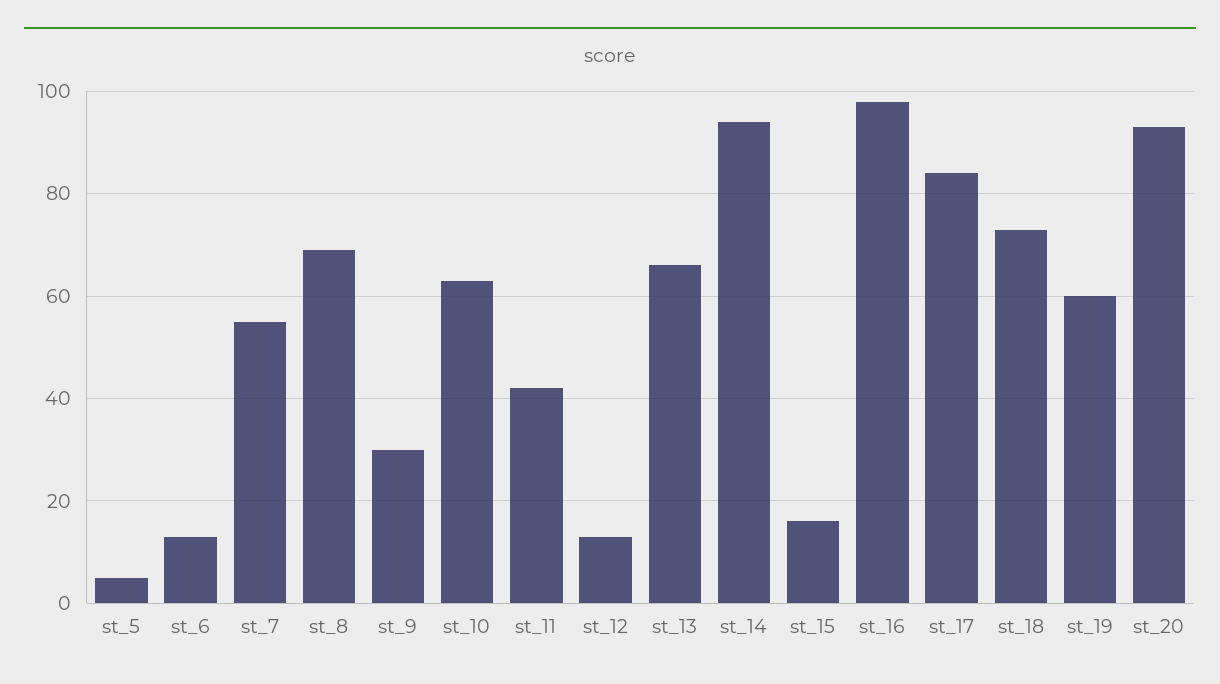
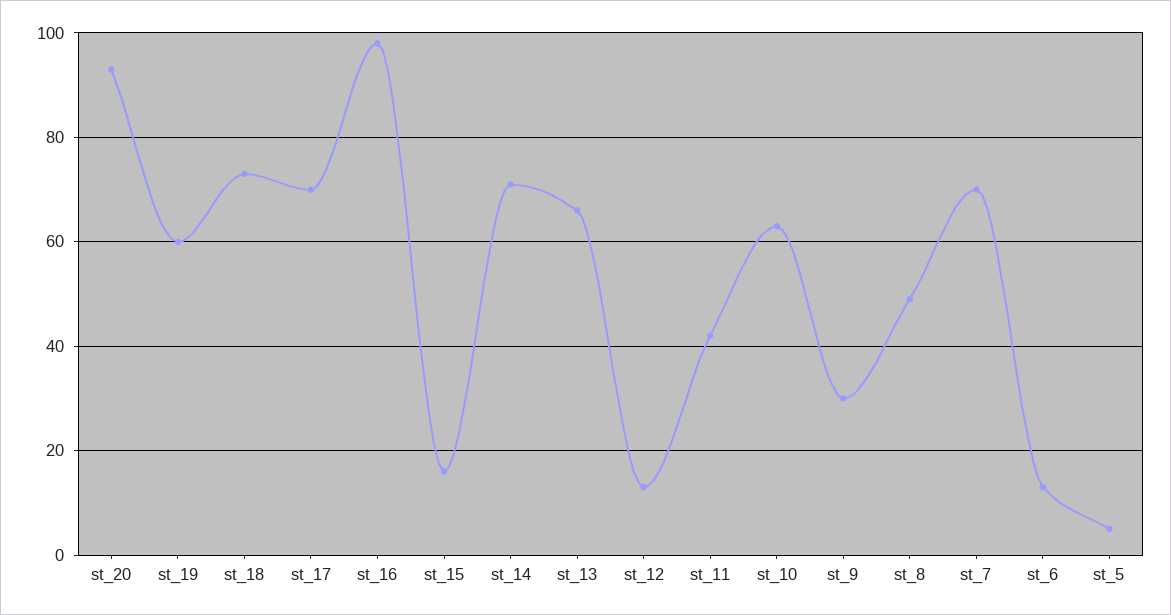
st_7: 55 -> 70
st_8: 70 -> 50
st_14: 95 -> 70
st_17: 85 -> 70

